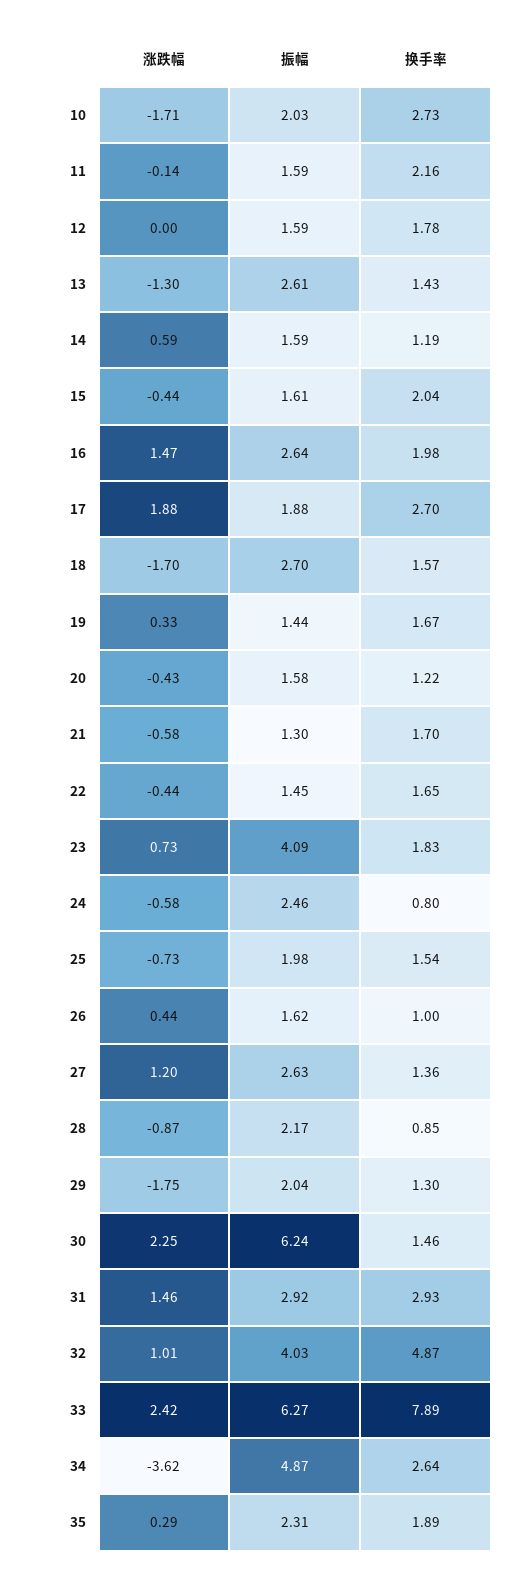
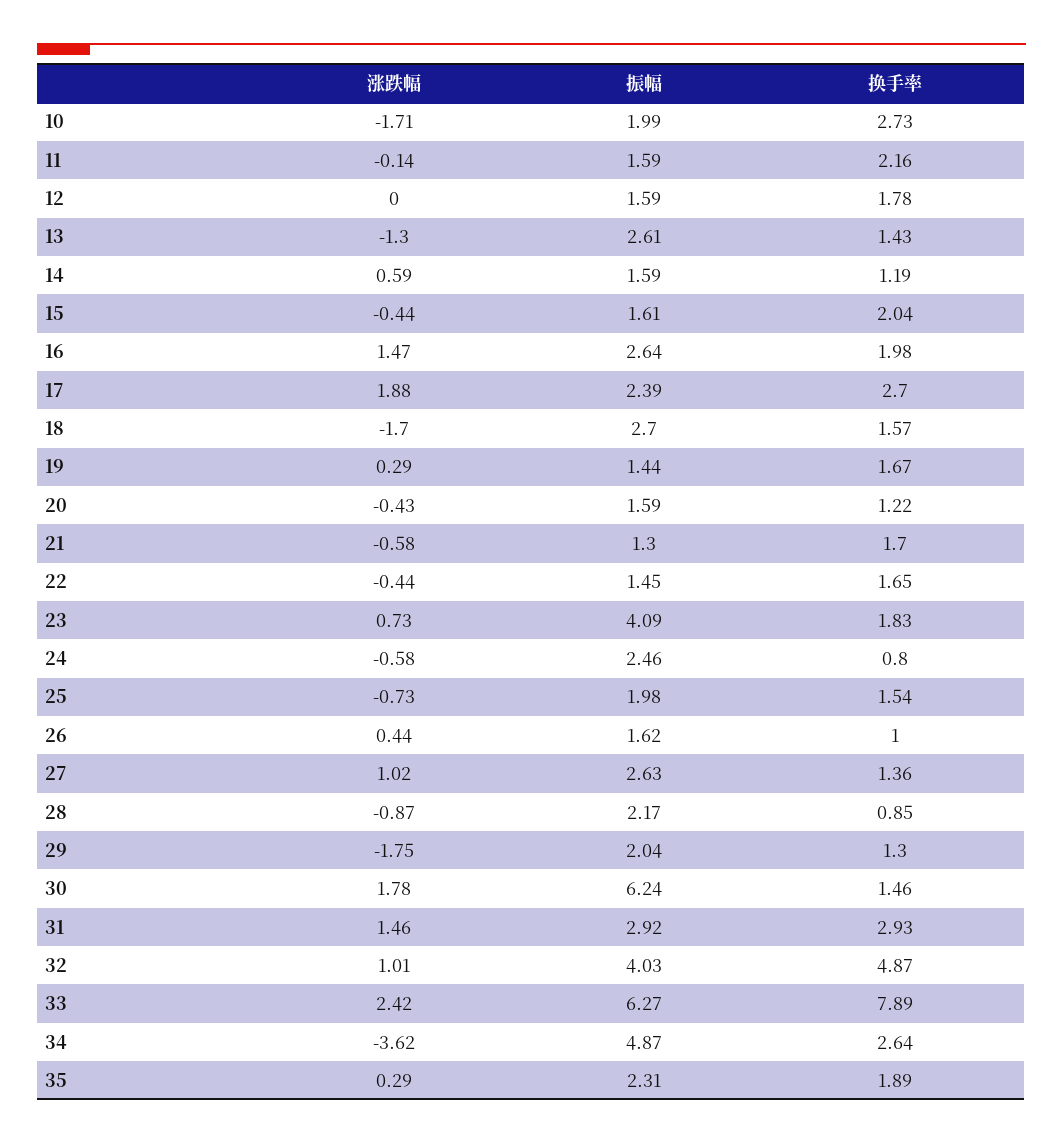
振幅, 10: 2.03 -> 1.99
振幅, 17: 1.88 -> 2.39
涨跌幅, 19: 0.33 -> 0.29
振幅, 20: 1.58 -> 1.59
涨跌幅, 27: 1.2 -> 1.02
涨跌幅, 30: 2.25 -> 1.78

